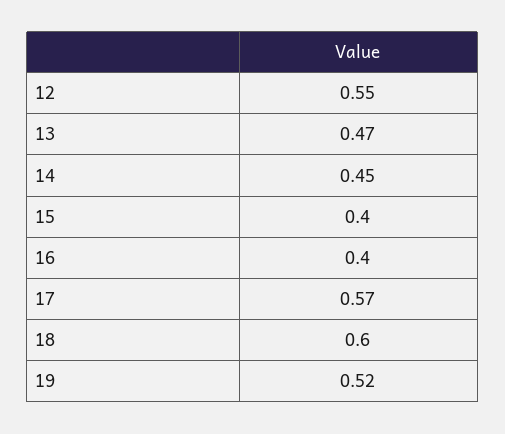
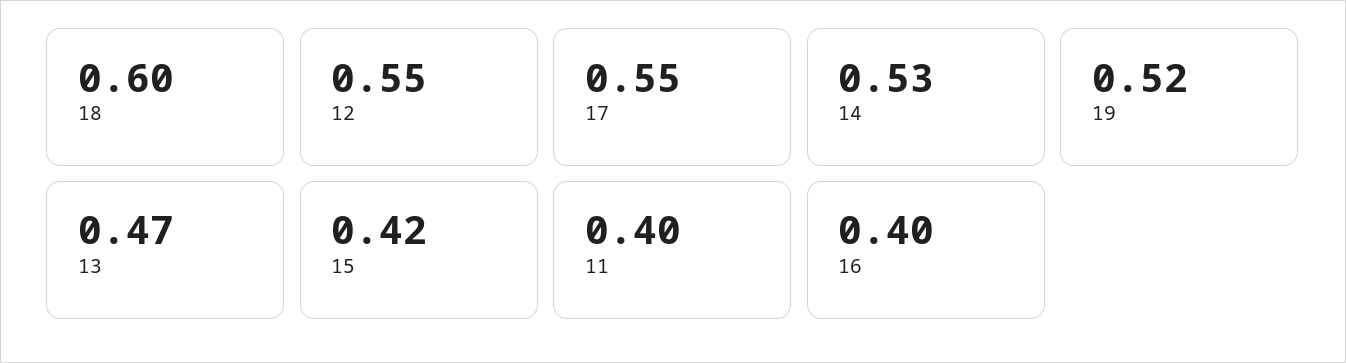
14: 0.45 -> 0.53
15: 0.4 -> 0.42
17: 0.57 -> 0.55
11: none -> 0.4

